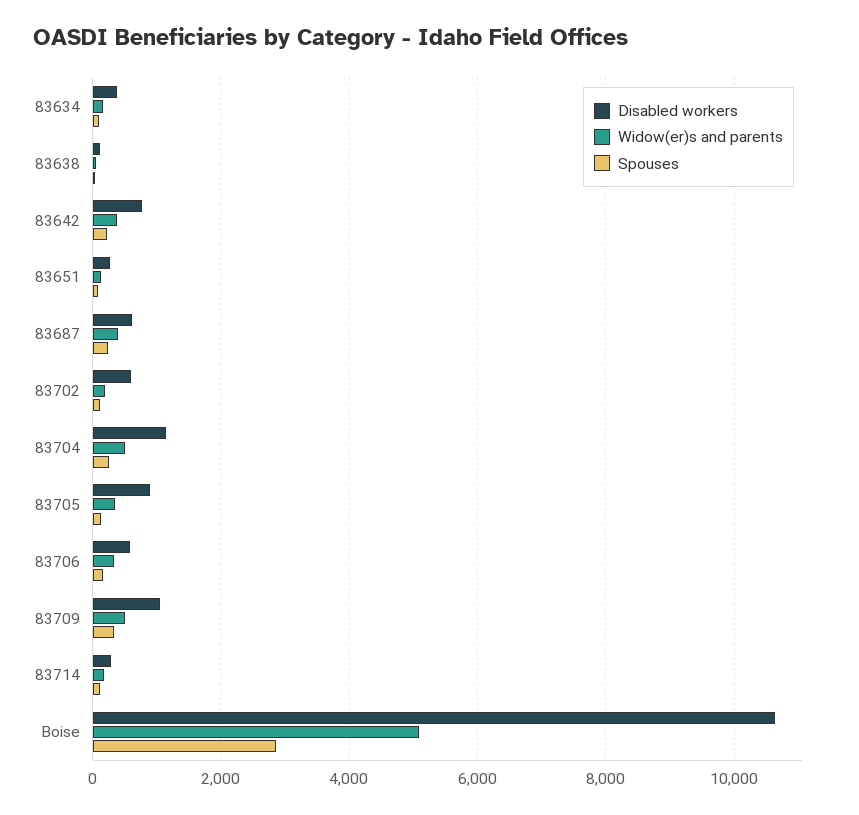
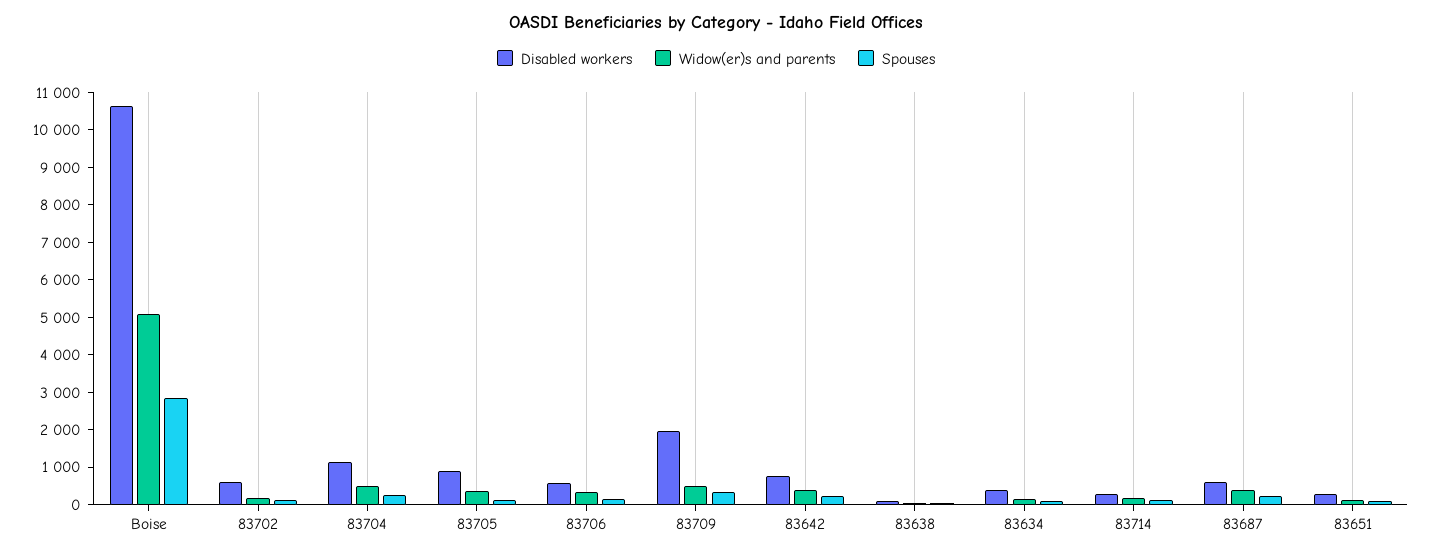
Disabled workers, 83709: 1000 -> 2000

